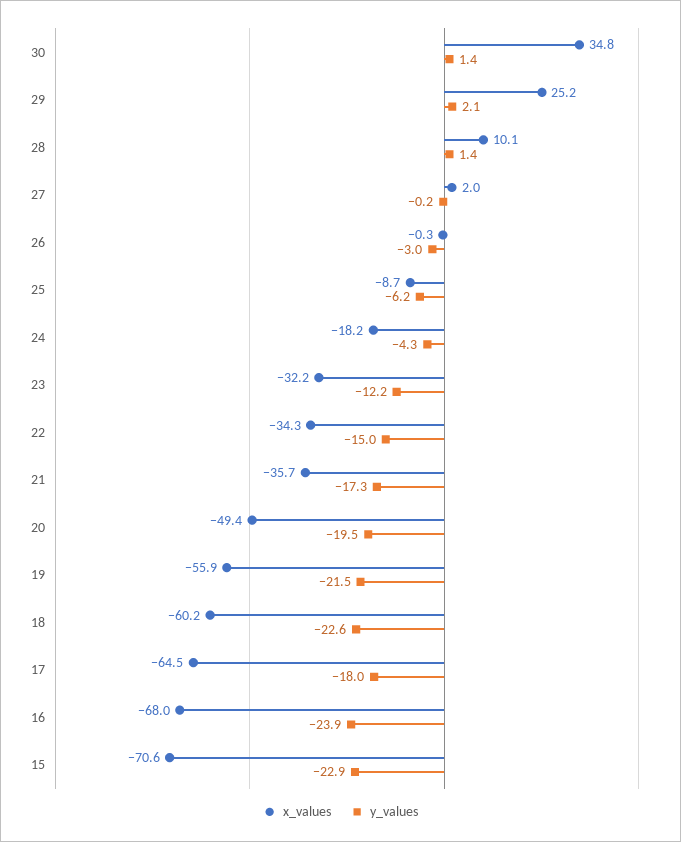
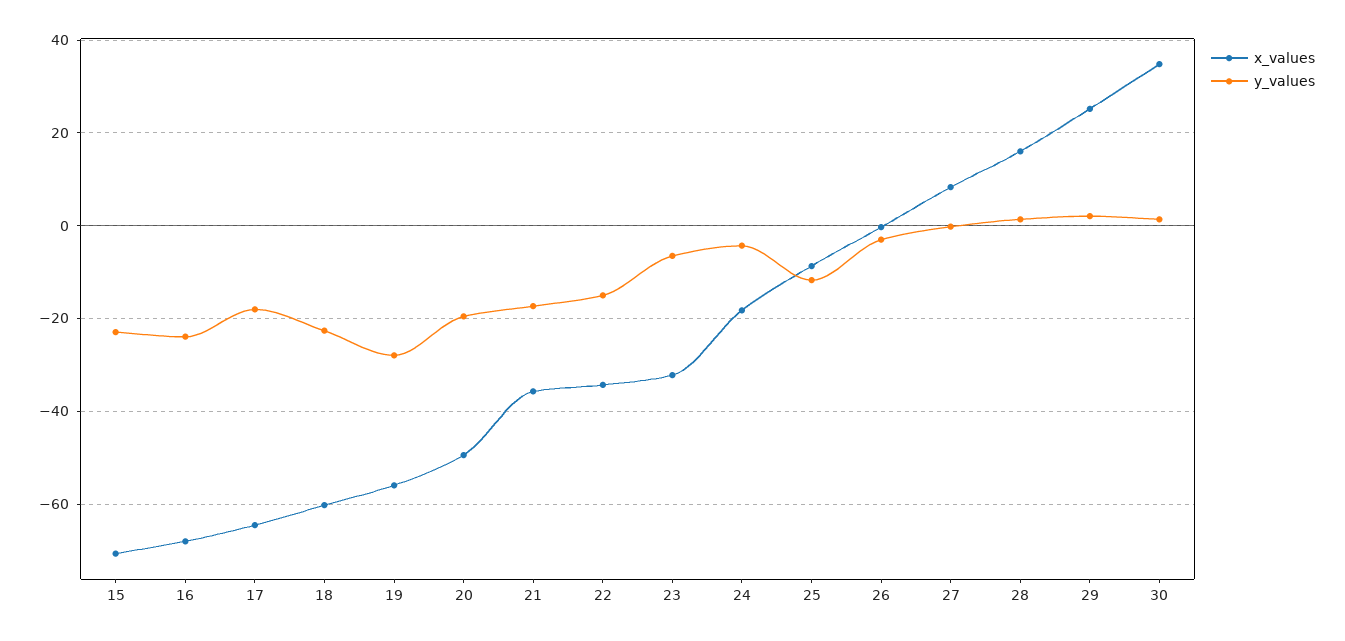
x_values, 28: 10.1 -> 16
x_values, 27: 2 -> 8
y_values, 25: -6.2 -> -12
y_values, 23: -12.2 -> -6
y_values, 19: -21.5 -> -28

